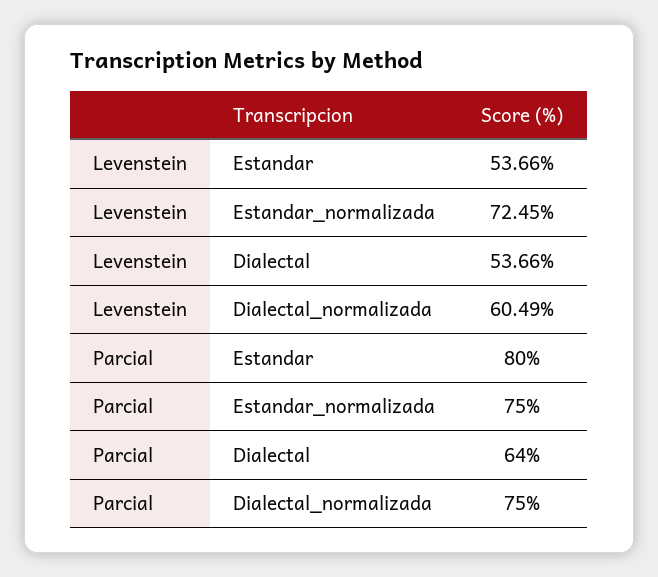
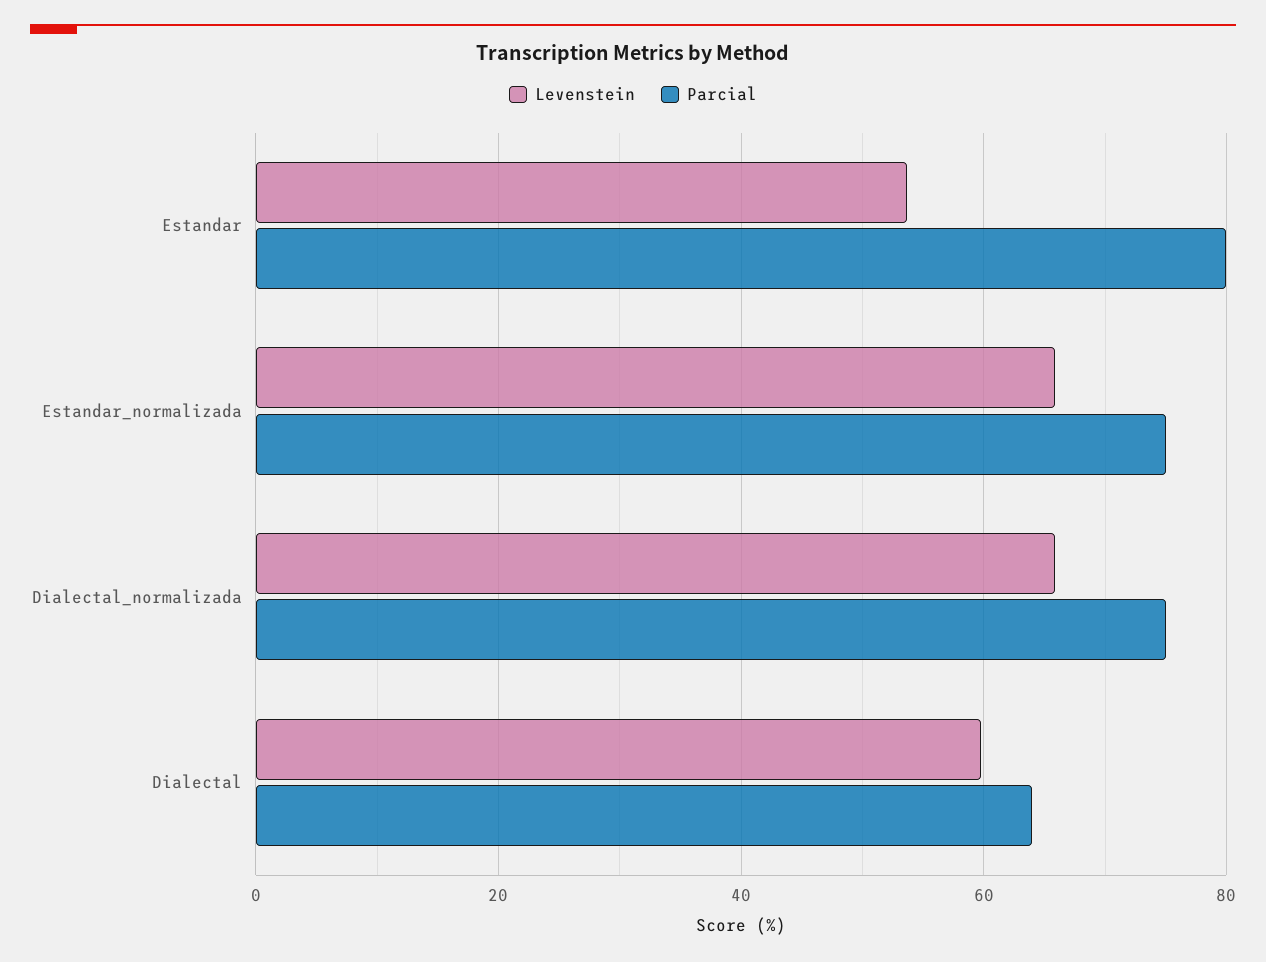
Levenstein, Estandar_normalizada: 72.45 -> 66
Levenstein, Dialectal: 53.66 -> 60
Levenstein, Dialectal_normalizada: 60.49 -> 66

